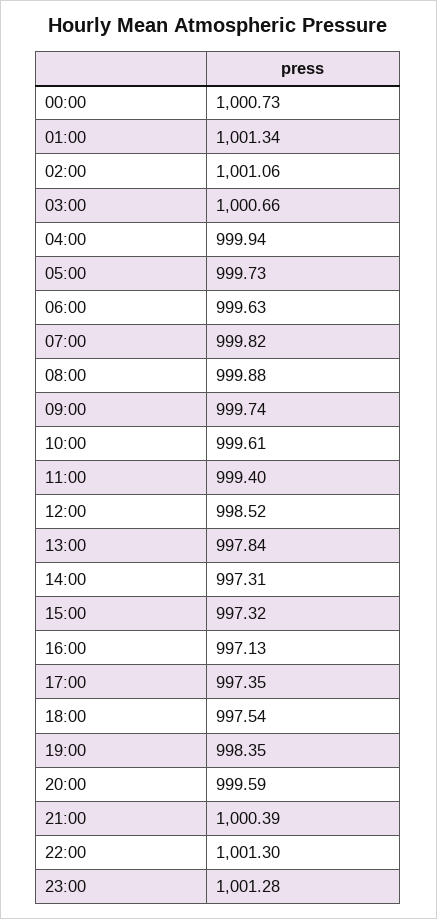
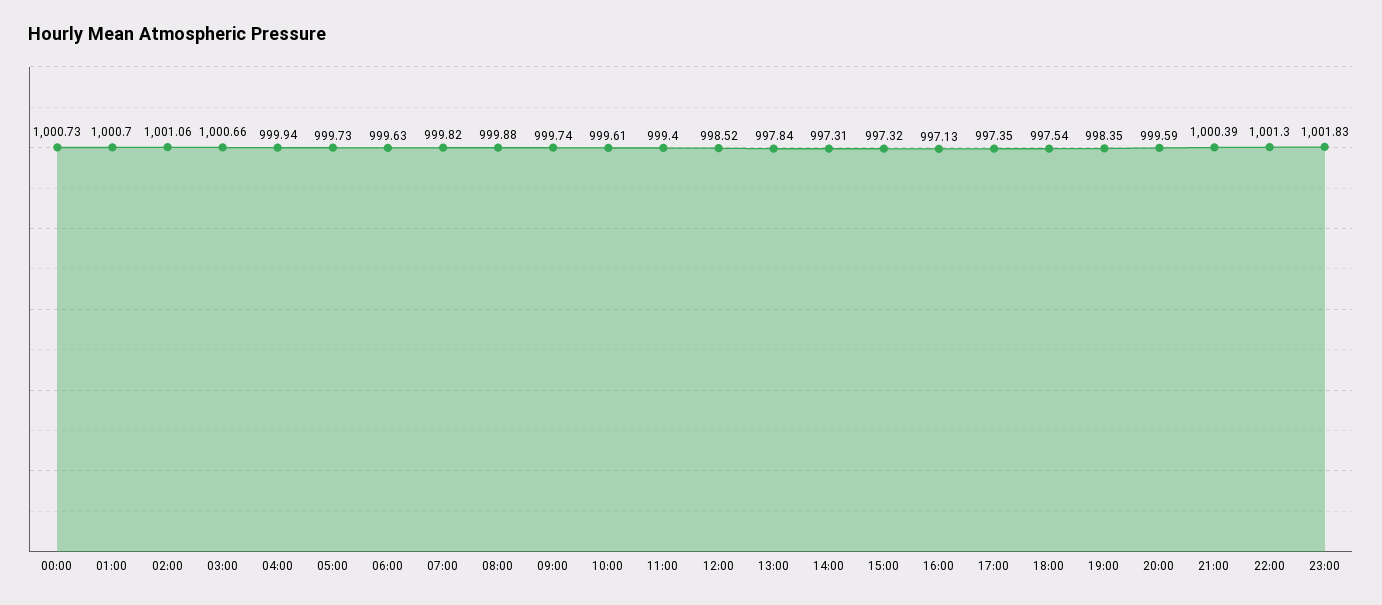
01:00: 1001.34 -> 1000.7
23:00: 1001.28 -> 1001.83

